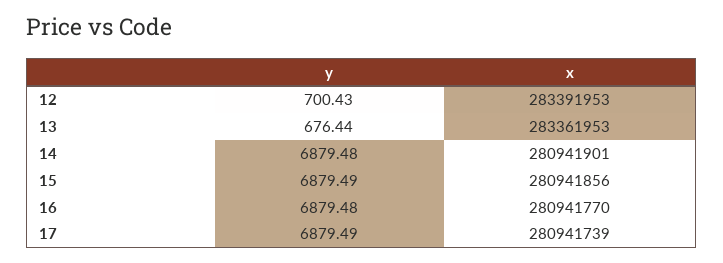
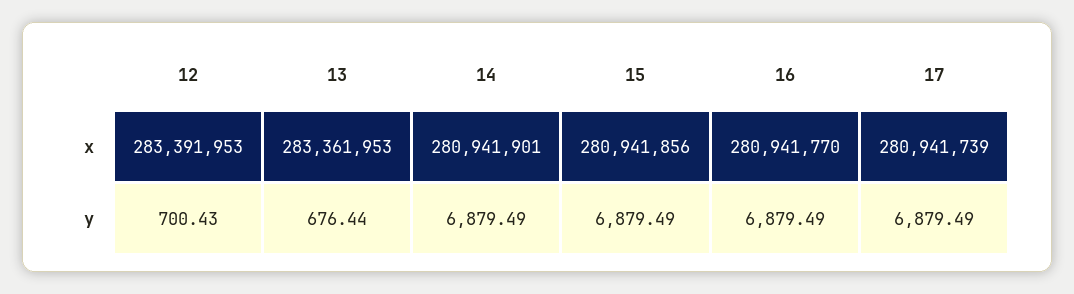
y, 14: 6879.48 -> 6879.49
y, 16: 6879.48 -> 6879.49

